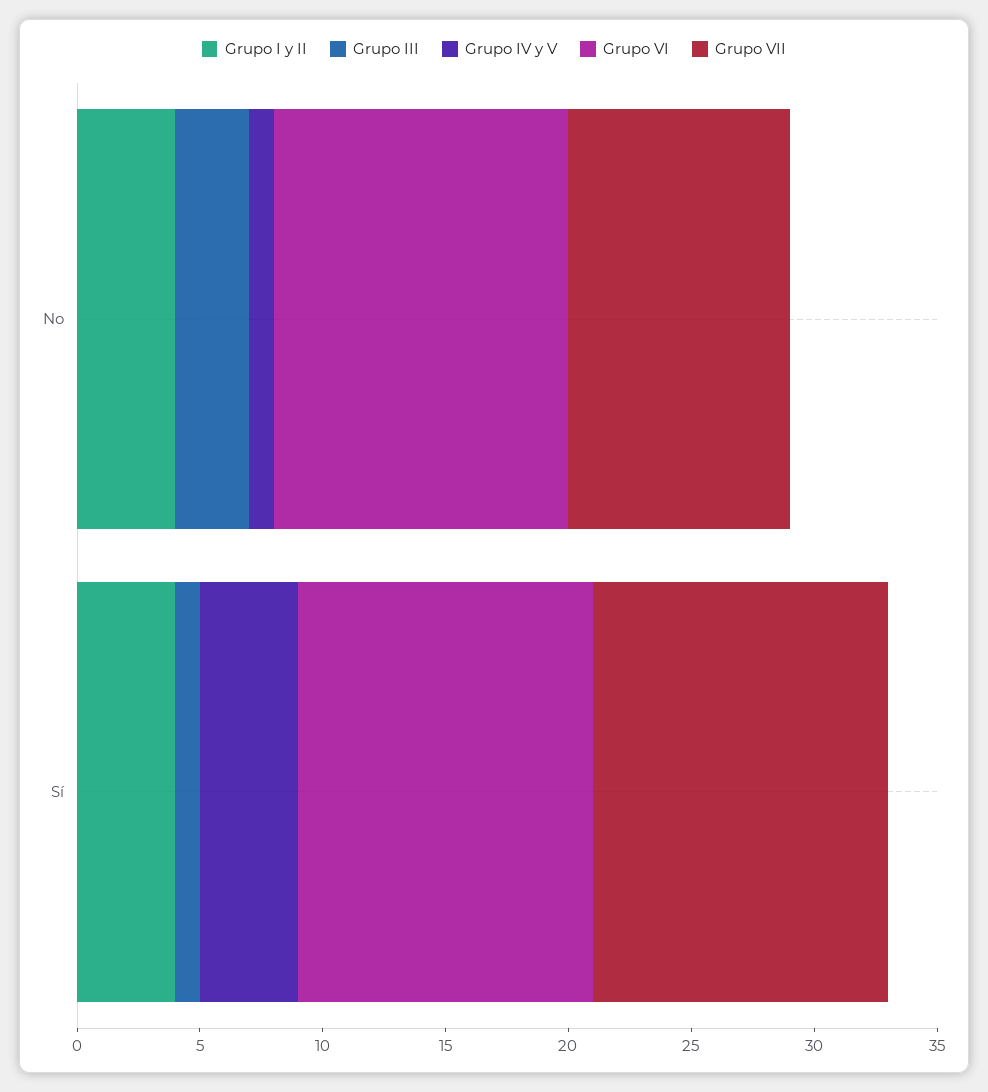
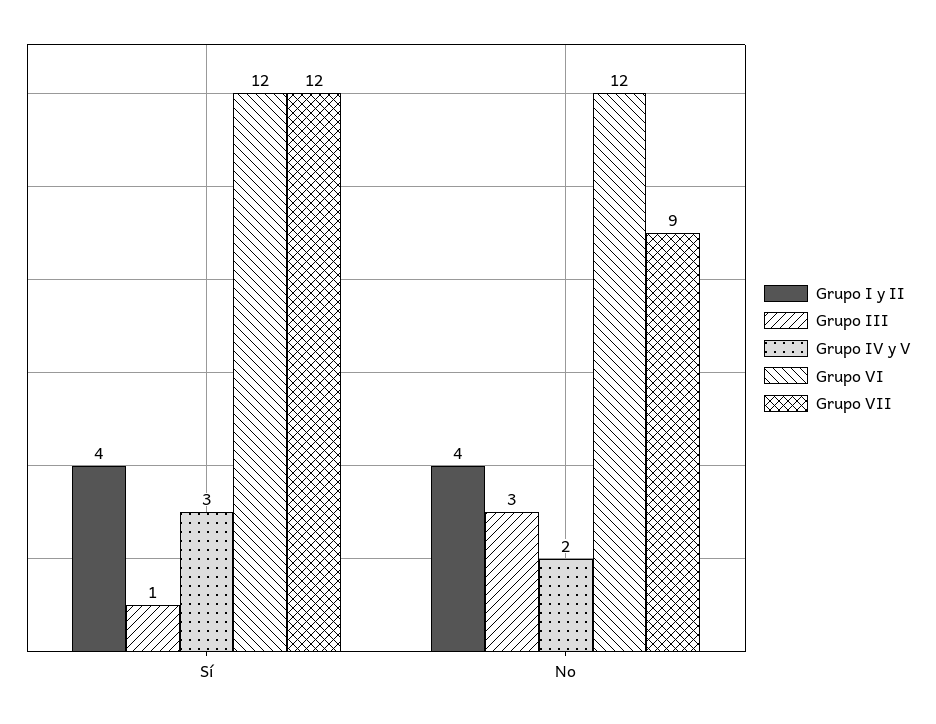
Grupo IV y V, No: 1 -> 2
Grupo IV y V, Sí: 4 -> 3

